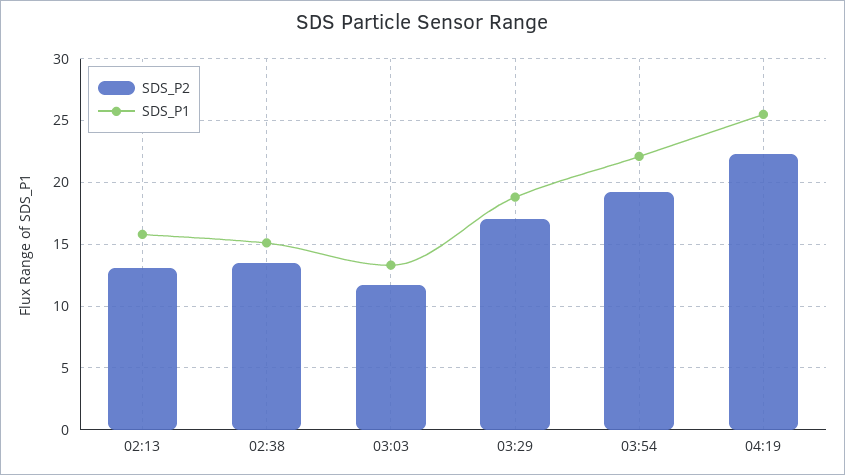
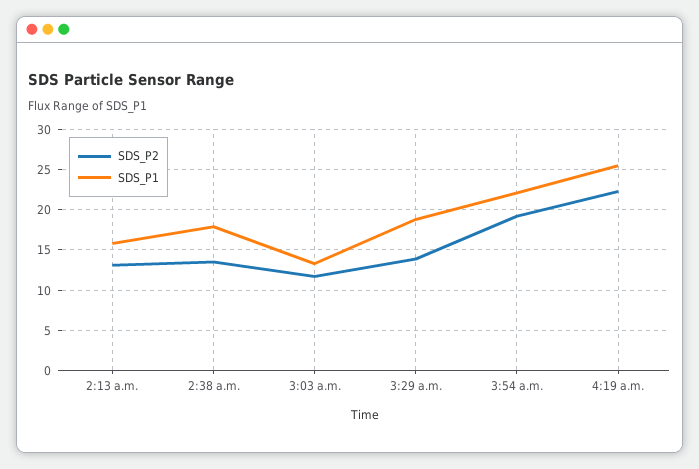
SDS_P1, 02:38: 15 -> 18
SDS_P2, 03:29: 17 -> 14

